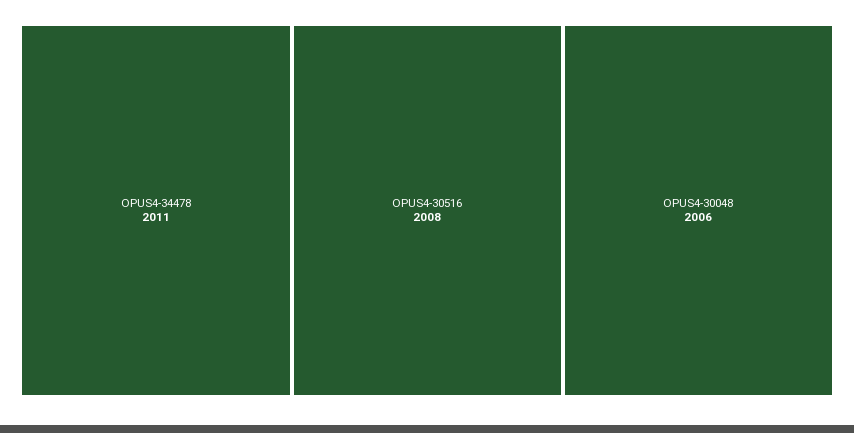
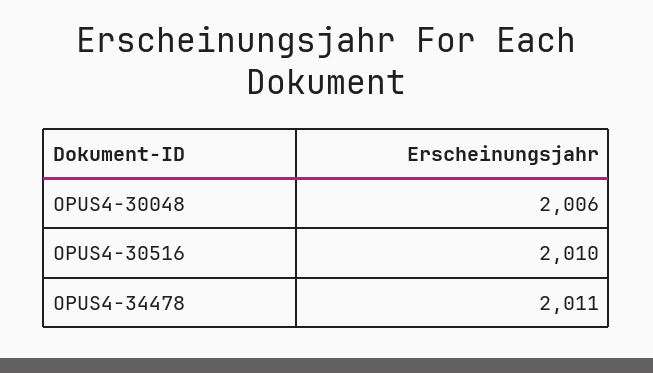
OPUS4-30516: 2008 -> 2010

